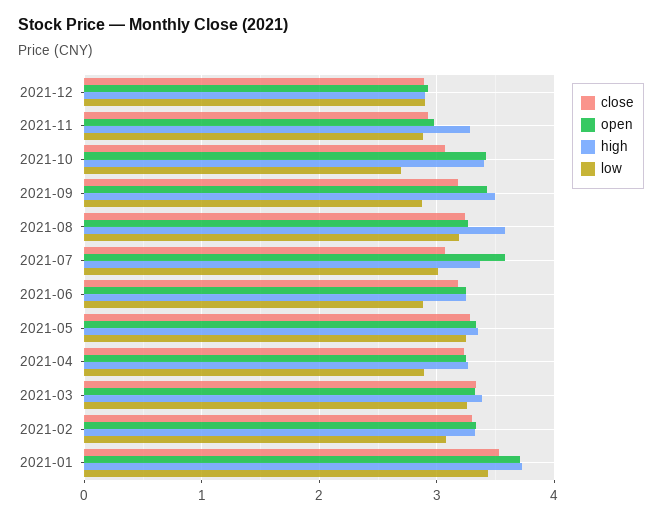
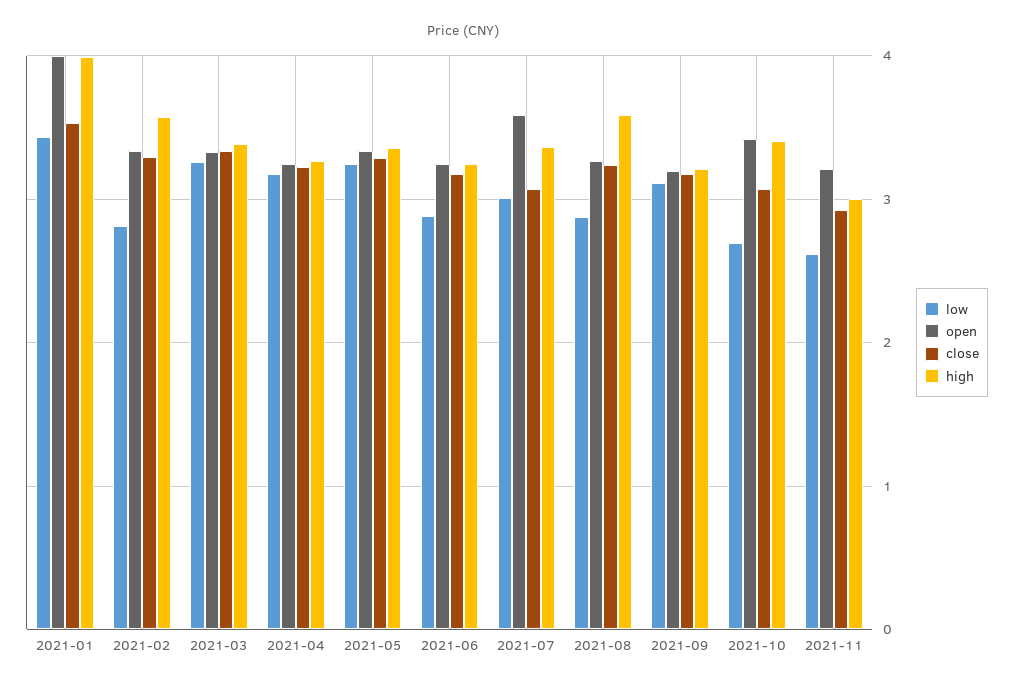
close, 2021-12: 2.9 -> none
open, 2021-12: 2.9 -> none
high, 2021-12: 2.9 -> none
low, 2021-12: 2.9 -> none
open, 2021-11: 3 -> 3.2
high, 2021-11: 3.3 -> 3
low, 2021-11: 2.9 -> 2.6
open, 2021-09: 3.4 -> 3.2
high, 2021-09: 3.5 -> 3.2
low, 2021-09: 2.9 -> 3.1
low, 2021-08: 3.2 -> 2.9
low, 2021-04: 2.9 -> 3.2
high, 2021-02: 3.3 -> 3.6
low, 2021-02: 3.1 -> 2.8
open, 2021-01: 3.7 -> 4
high, 2021-01: 3.7 -> 4

